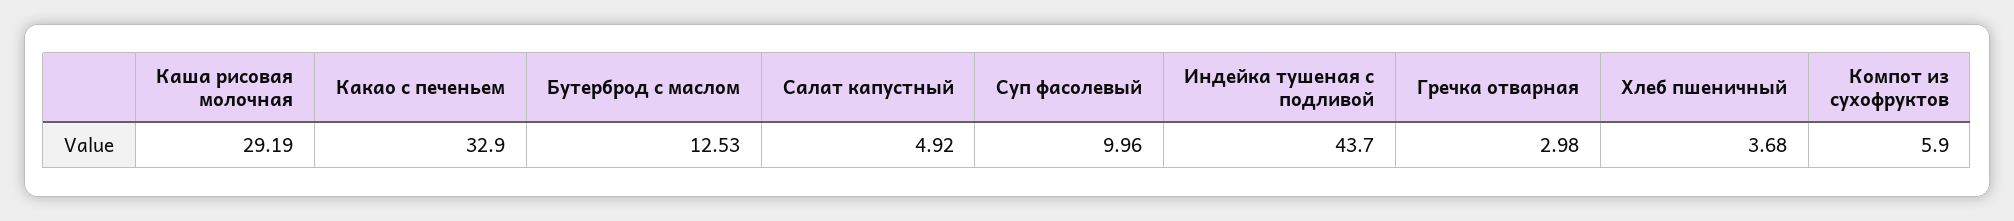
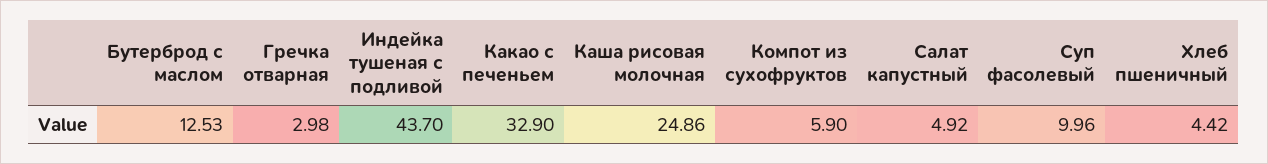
Каша рисовая молочная: 29.19 -> 24.86
Хлеб пшеничный: 3.68 -> 4.42

